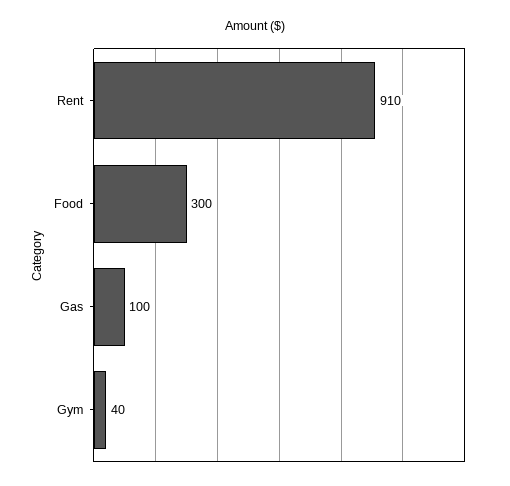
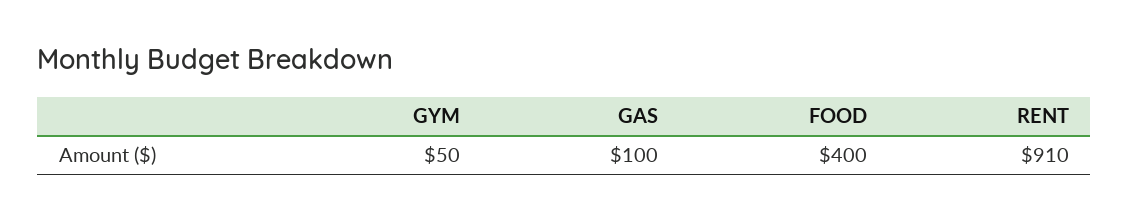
Food: 300 -> 400
Gym: 40 -> 50

